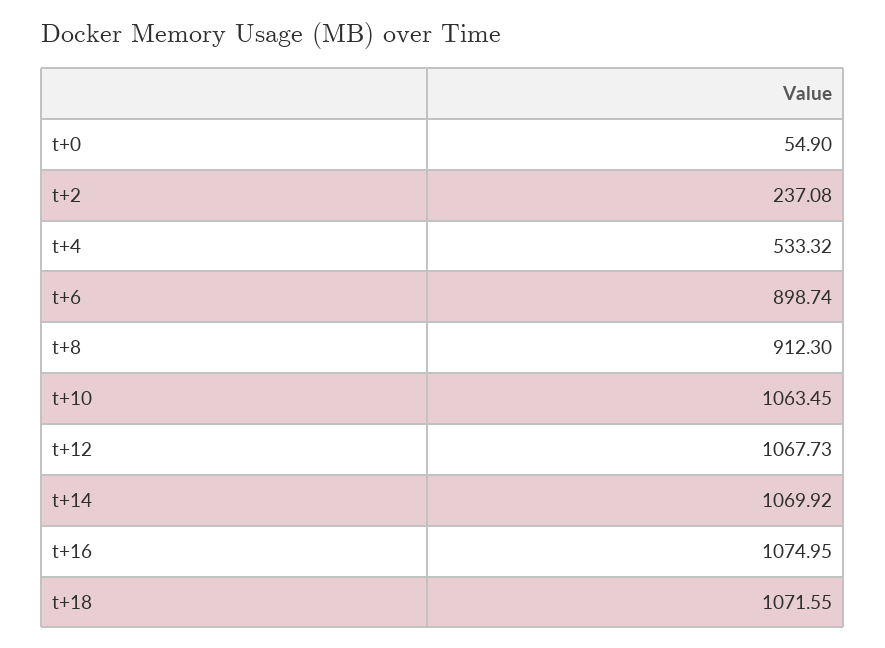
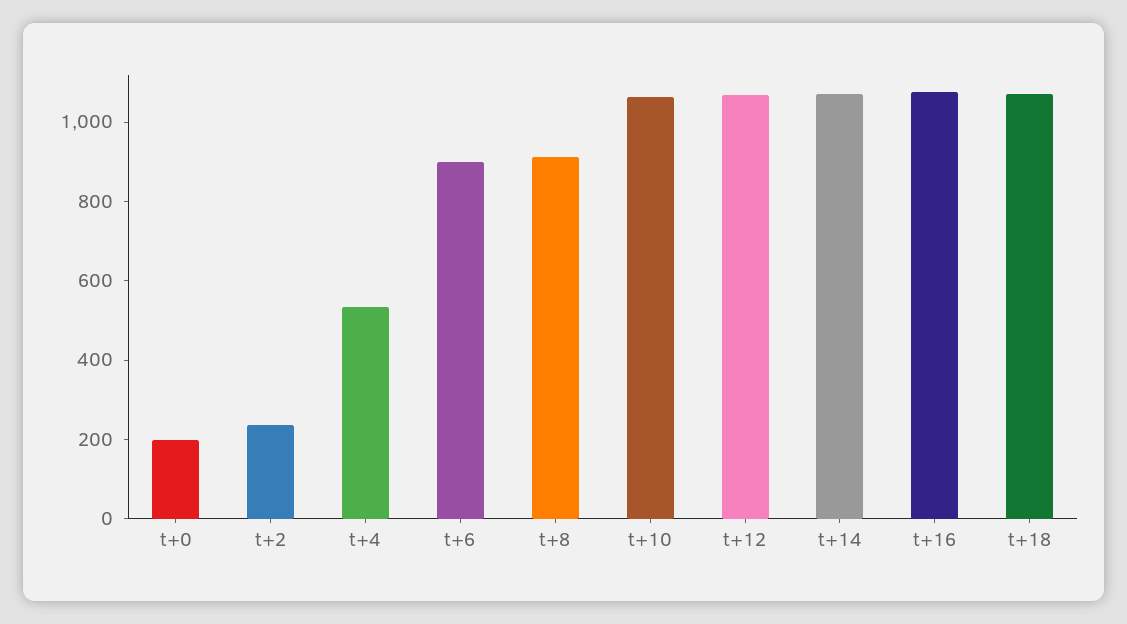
t+0: 54.9 -> 200

